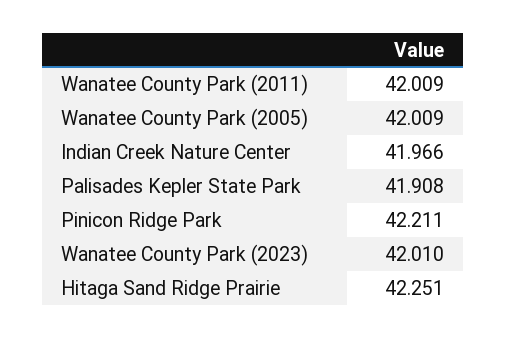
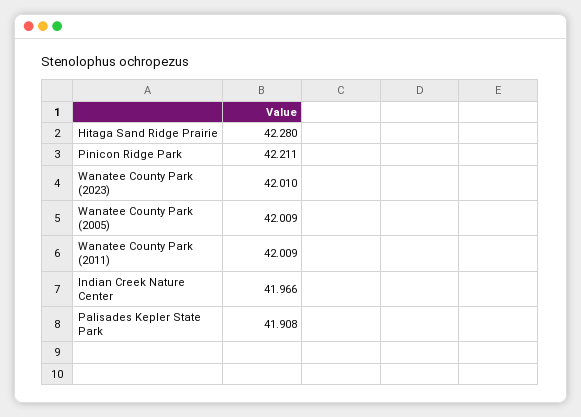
Hitaga Sand Ridge Prairie: 42.251 -> 42.28

